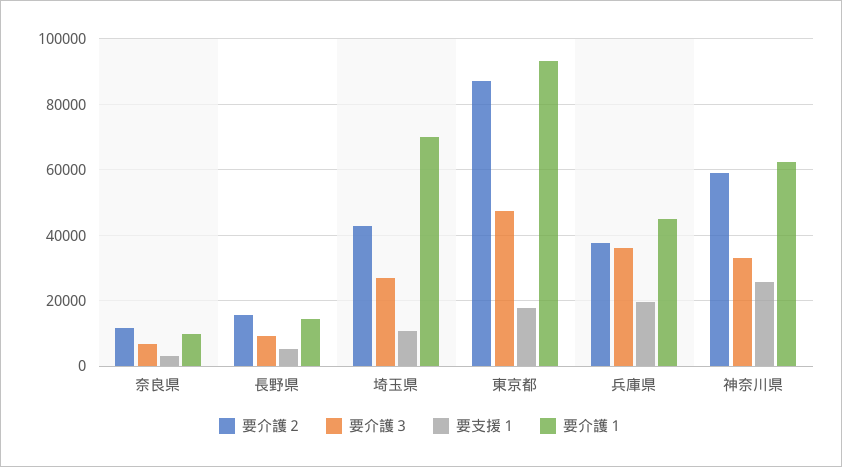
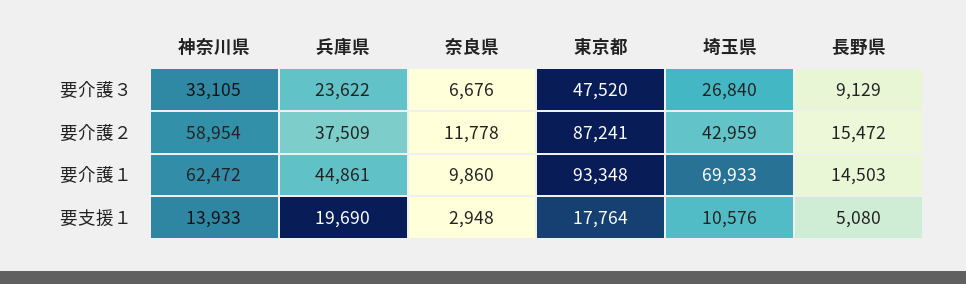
要介護３, 兵庫県: 36000 -> 23622
要支援１, 神奈川県: 26000 -> 13933

